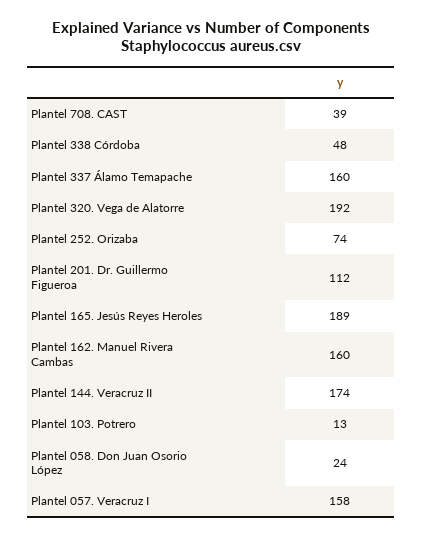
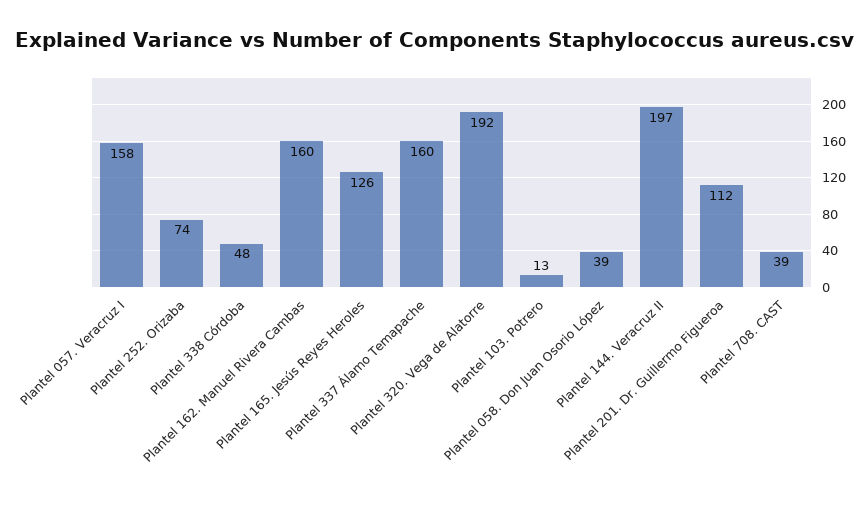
Plantel 165. Jesús Reyes Heroles: 189 -> 126
Plantel 144. Veracruz II: 174 -> 197
Plantel 058. Don Juan Osorio López: 24 -> 39

